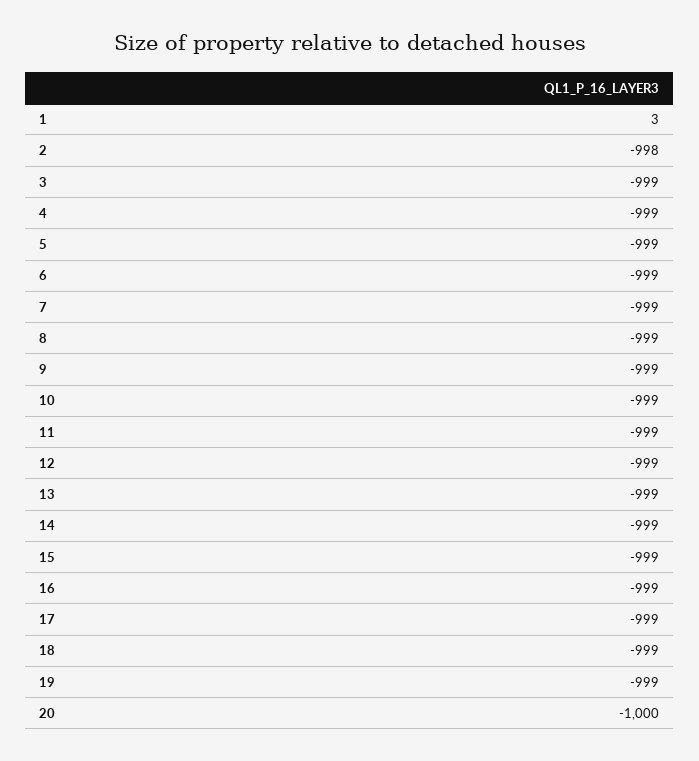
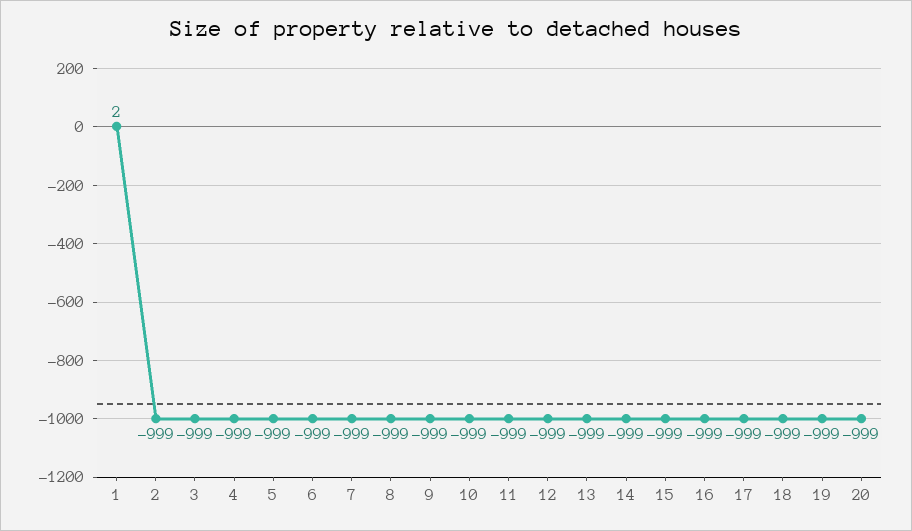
1: 3 -> 2
2: -998 -> -999
20: -1000 -> -999

